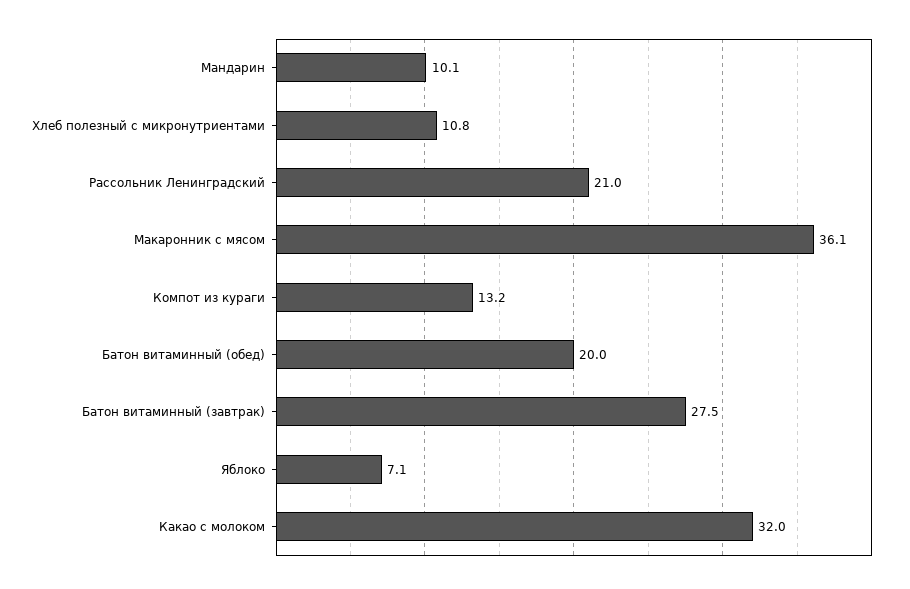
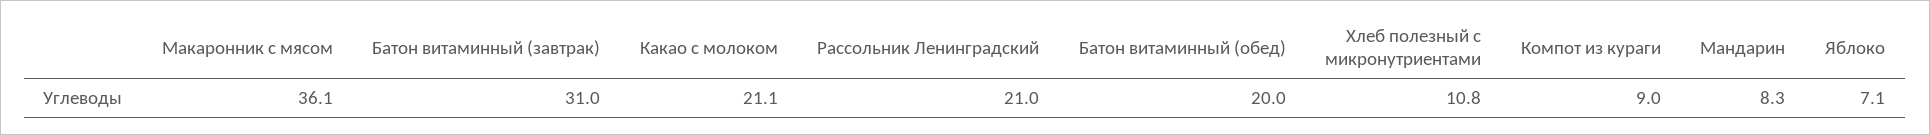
Мандарин: 10.1 -> 8.3
Компот из кураги: 13.2 -> 9
Батон витаминный (завтрак): 27.5 -> 31
Какао с молоком: 32 -> 21.1

